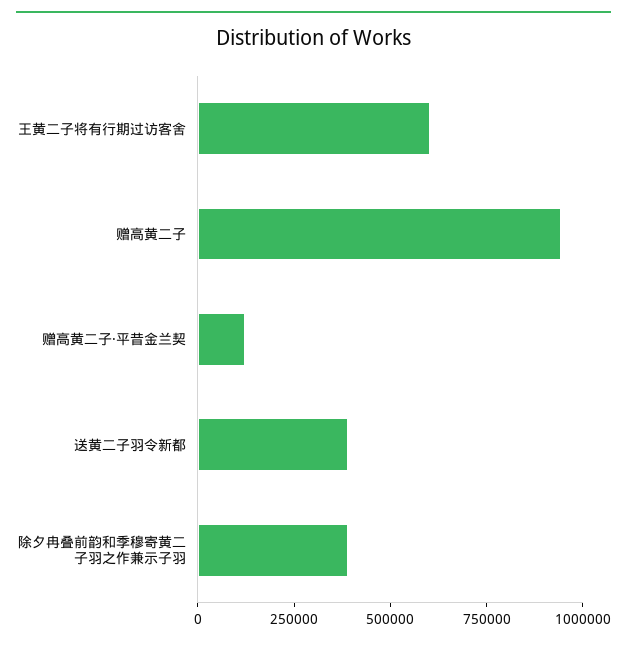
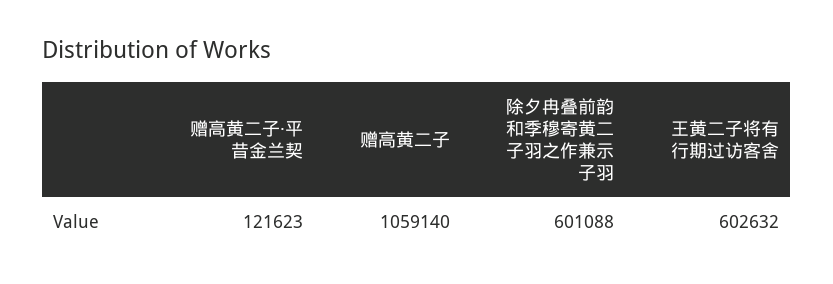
赠高黄二子: 950000 -> 1059140
送黄二子羽令新都: 400000 -> none
除夕冉叠前韵和季穆寄黄二子羽之作兼示子羽: 400000 -> 601088

